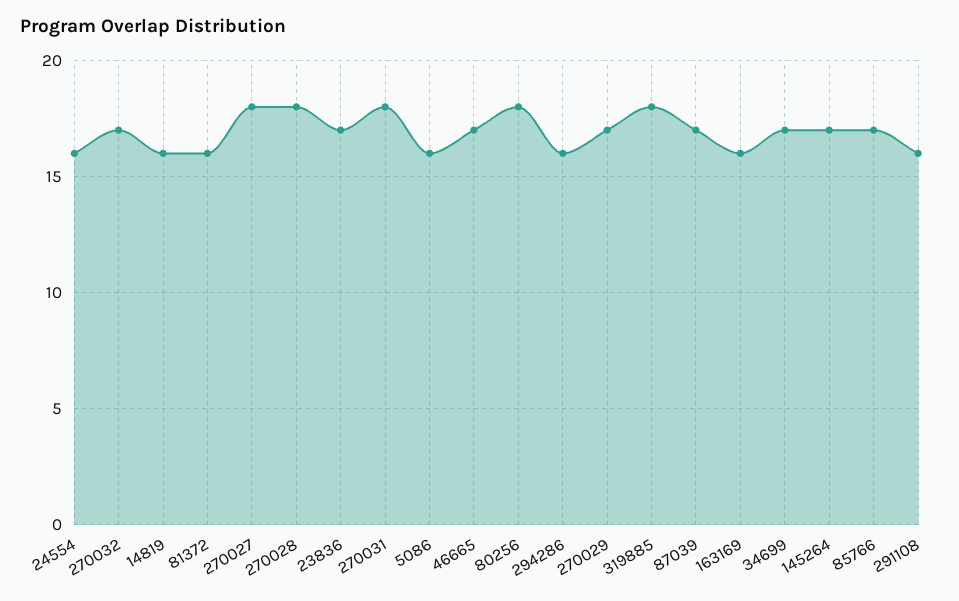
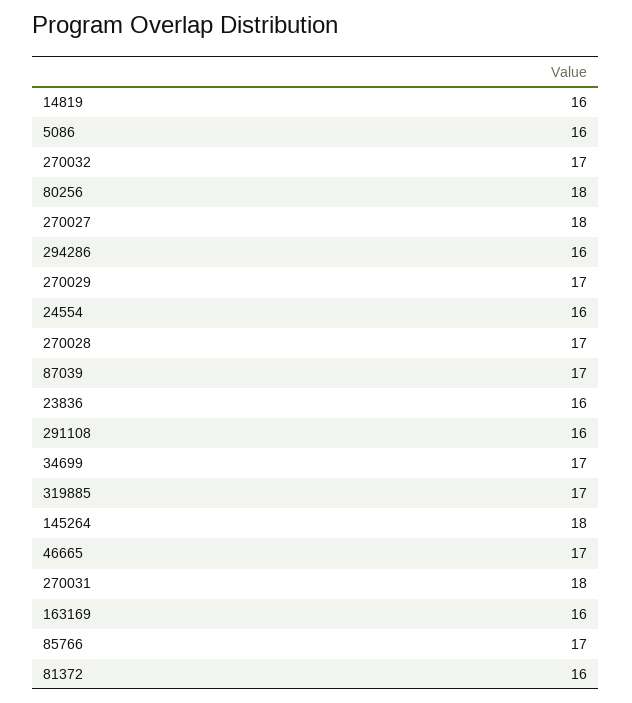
270028: 18 -> 17
23836: 17 -> 16
319885: 18 -> 17
145264: 17 -> 18

